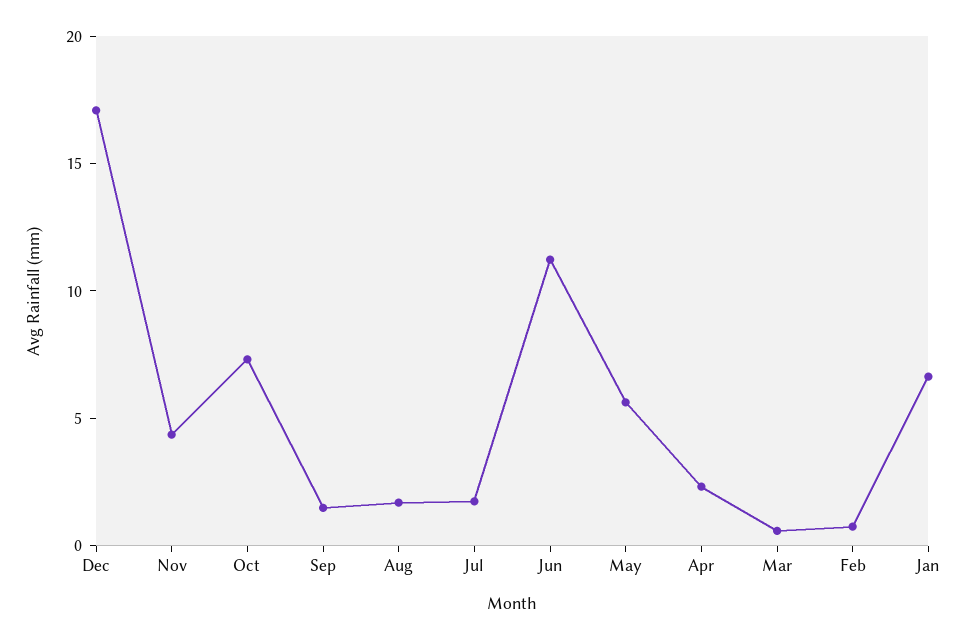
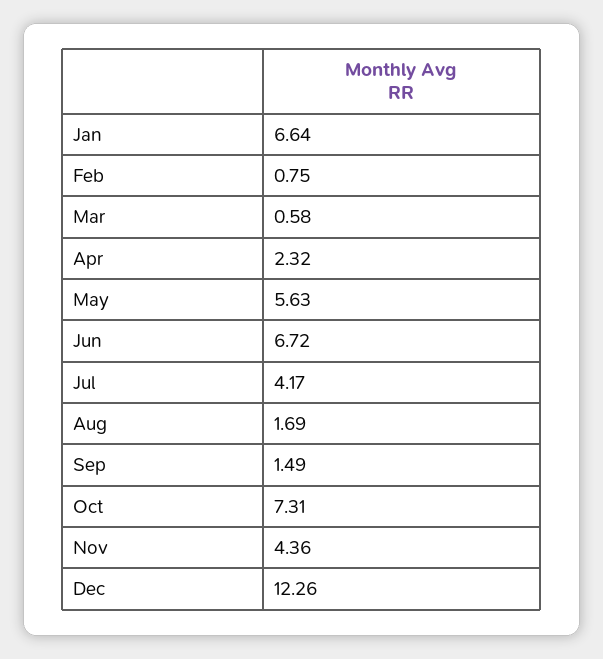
Dec: 17 -> 12.26
Jul: 2 -> 4.17
Jun: 11 -> 6.72

